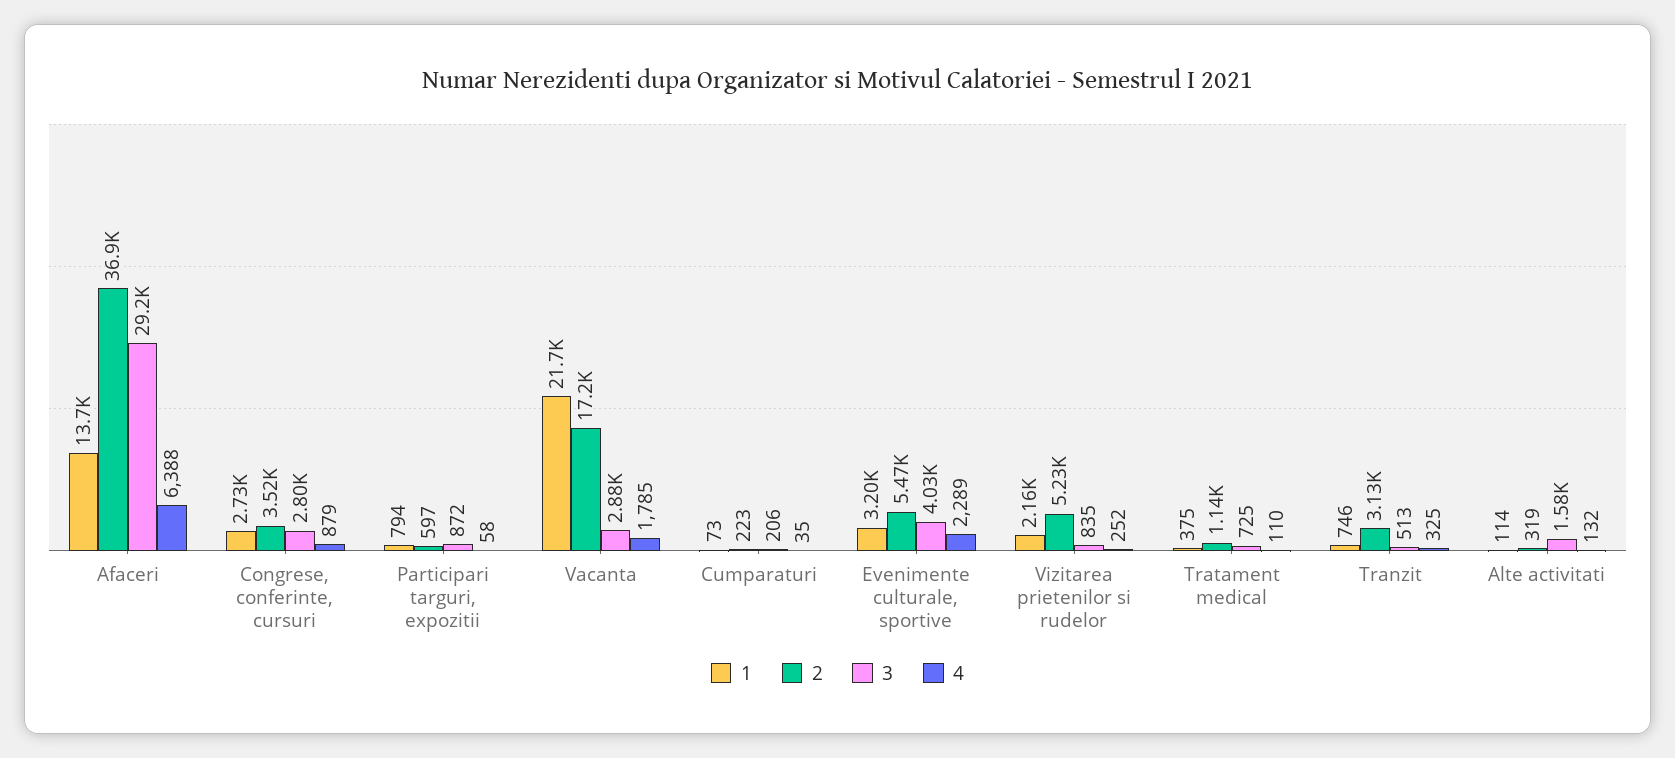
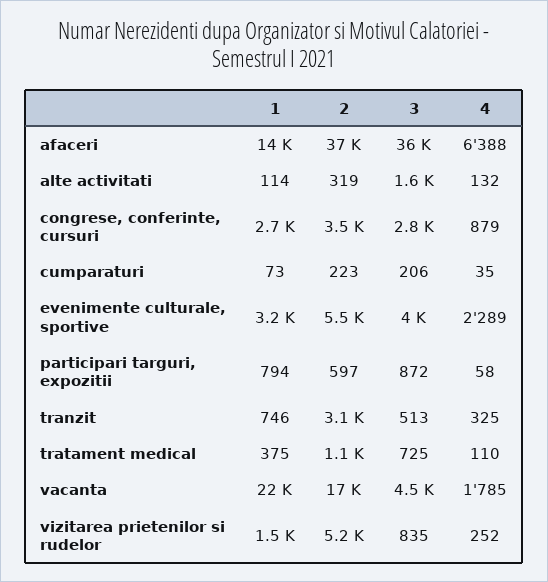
3, Afaceri: 29200 -> 36000
3, Vacanta: 2880 -> 4500
1, Vizitarea prietenilor si rudelor: 2160 -> 1500

